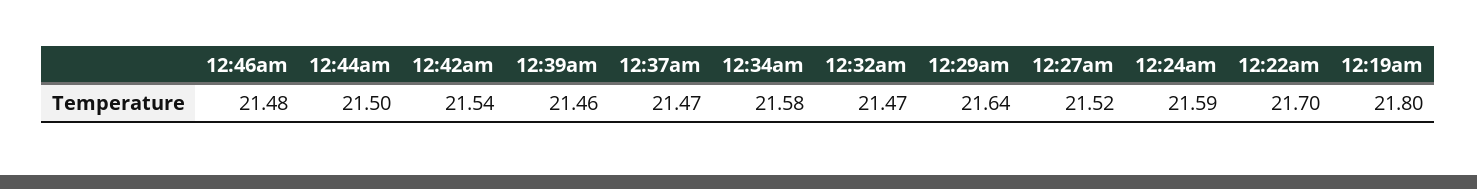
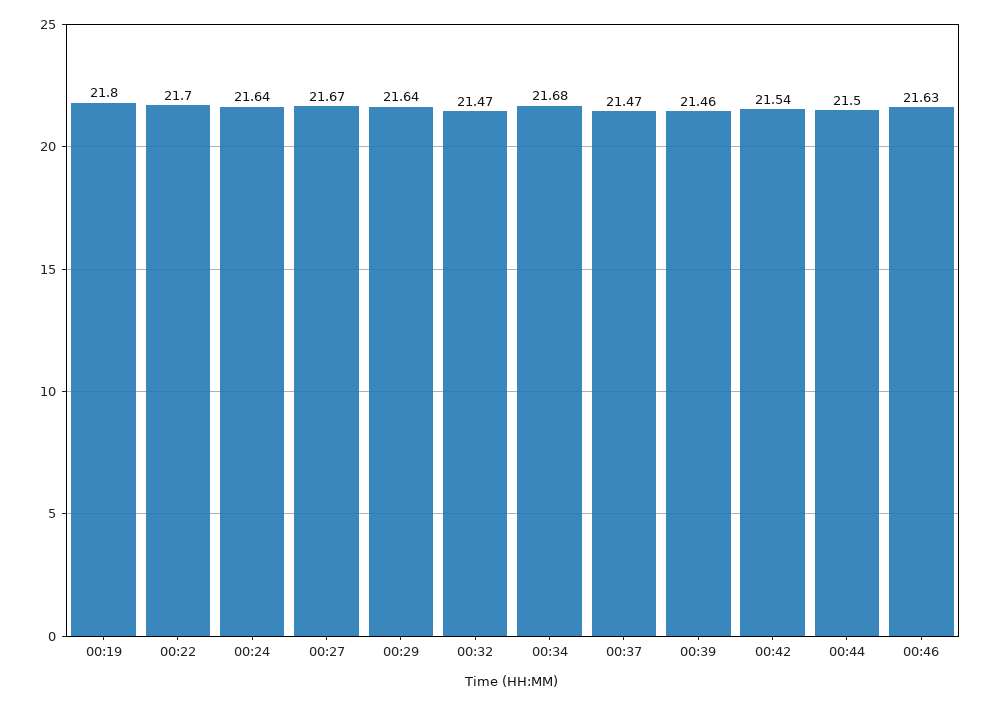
12:46am: 21.48 -> 21.63
12:34am: 21.58 -> 21.68
12:27am: 21.52 -> 21.67
12:24am: 21.59 -> 21.64

